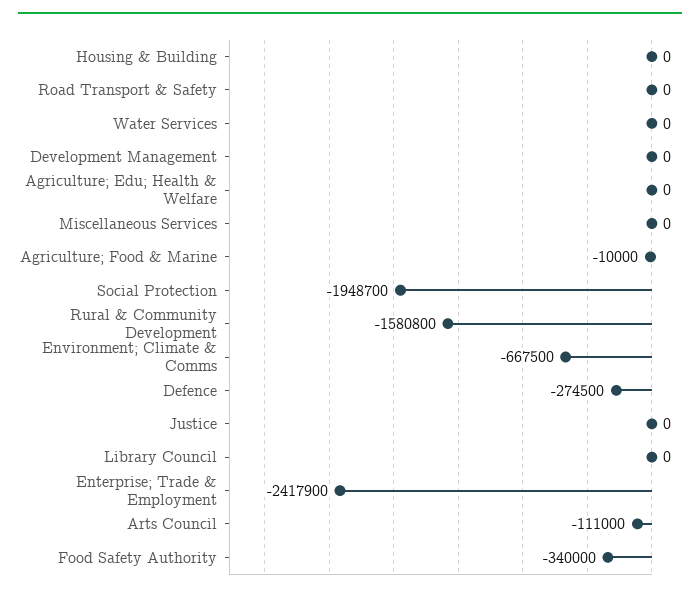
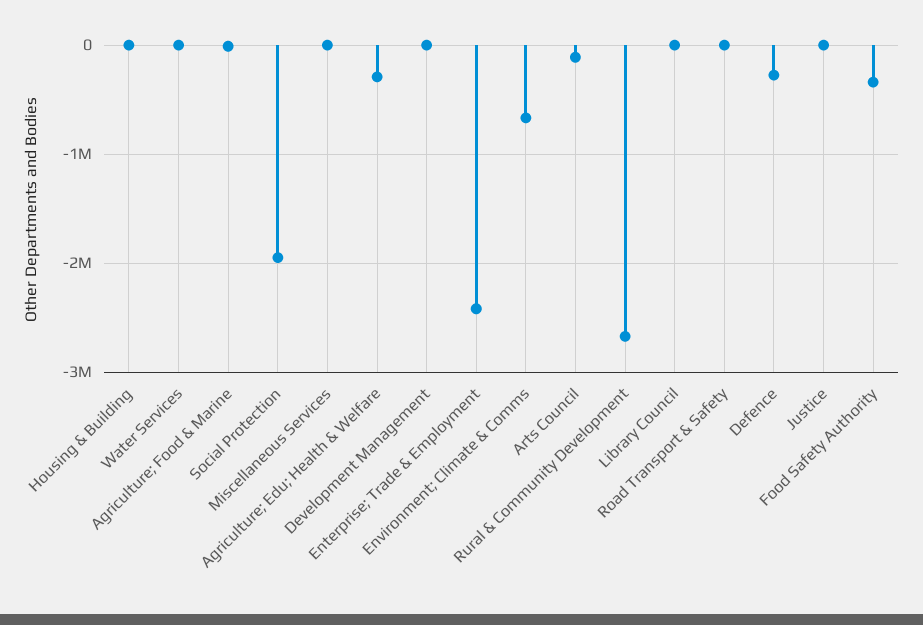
Agriculture; Edu; Health & Welfare: 0 -> -300000
Rural & Community Development: -1580800 -> -2700000

